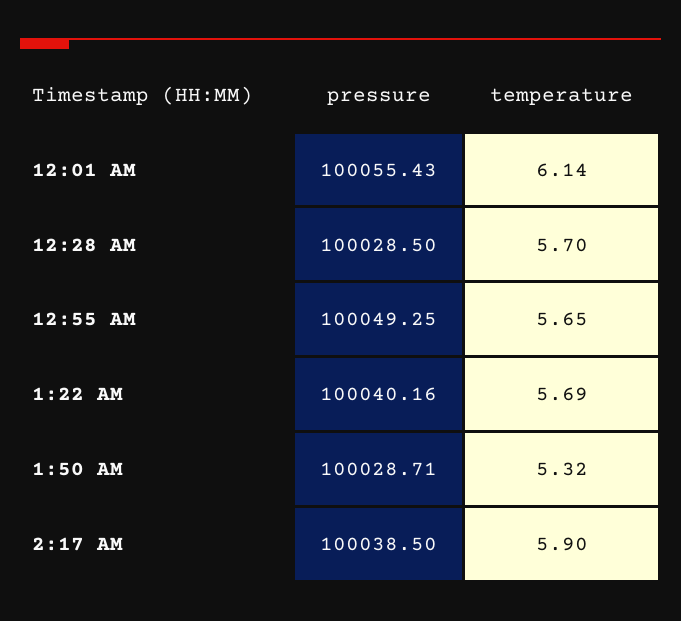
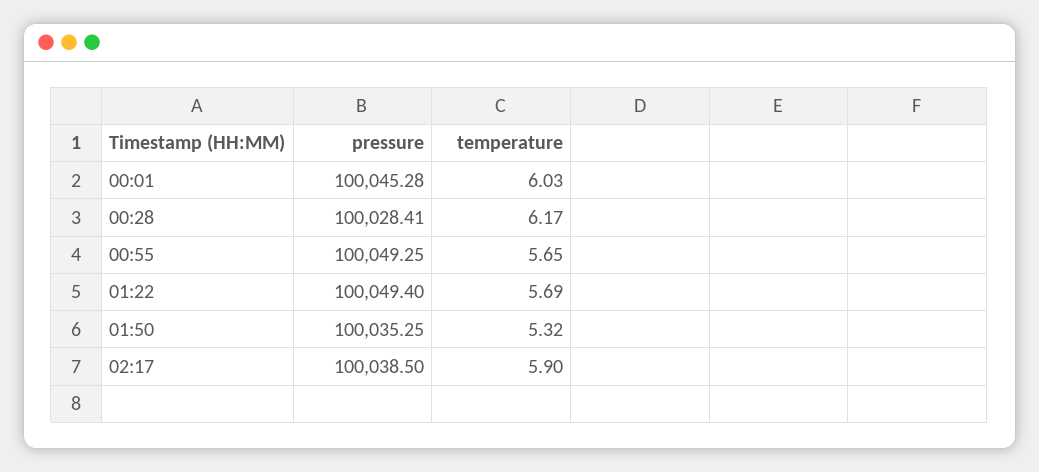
pressure, 12:01 AM: 100055.43 -> 100045.28
temperature, 12:01 AM: 6.14 -> 6.03
pressure, 12:28 AM: 100028.5 -> 100028.41
temperature, 12:28 AM: 5.7 -> 6.17
pressure, 1:22 AM: 100040.16 -> 100049.4
pressure, 1:50 AM: 100028.71 -> 100035.25

